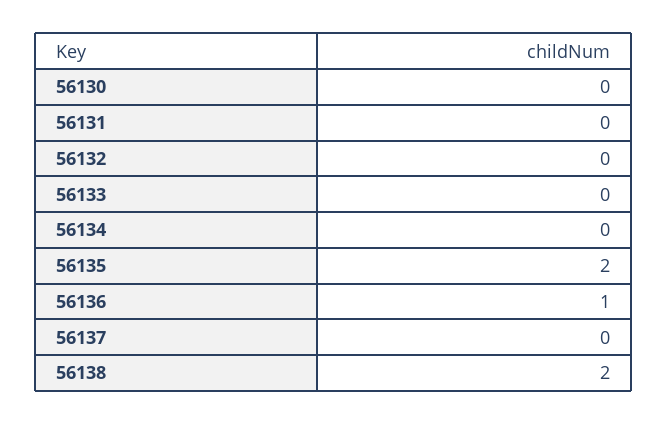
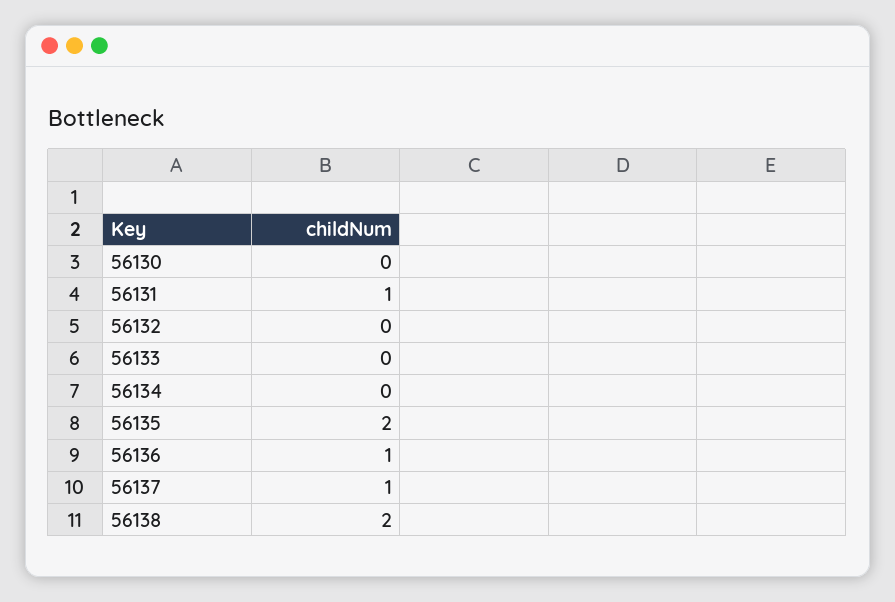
56131: 0 -> 1
56137: 0 -> 1

